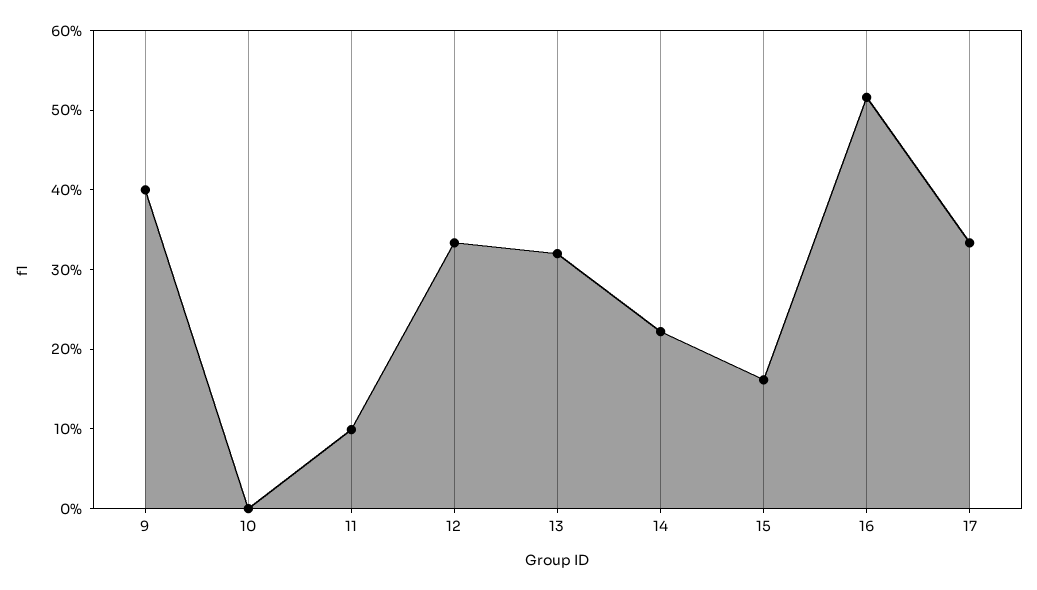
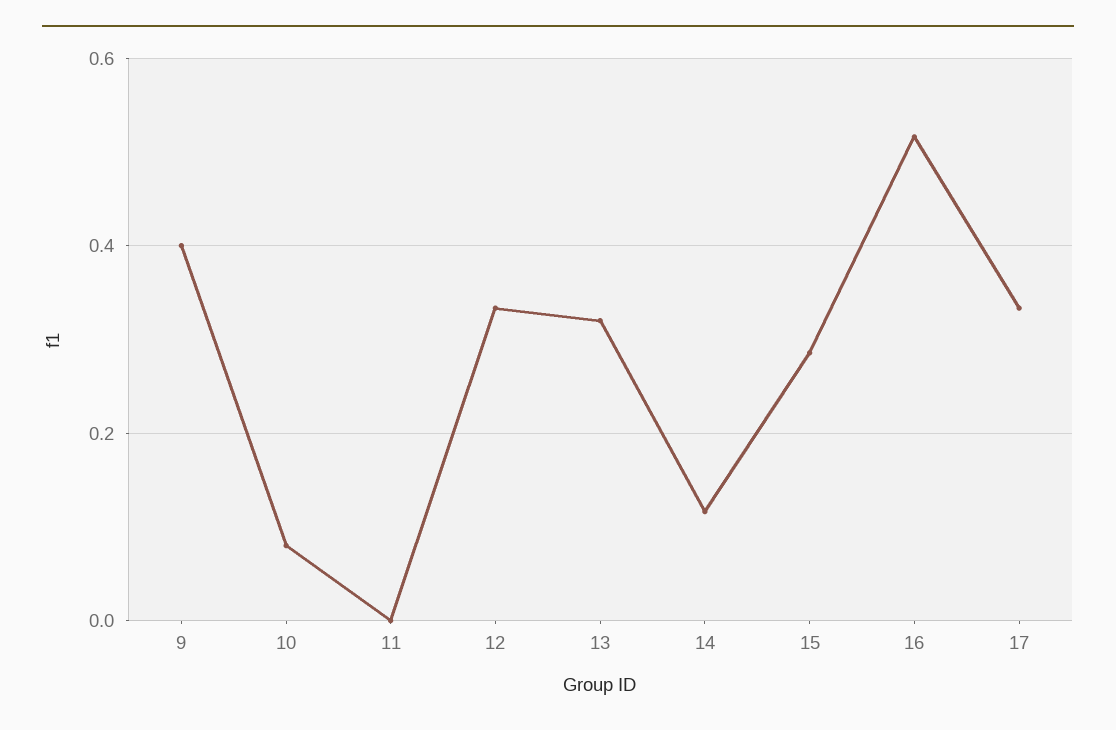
10: 0 -> 0.08
11: 0.1 -> 0
14: 0.22 -> 0.12
15: 0.16 -> 0.28

